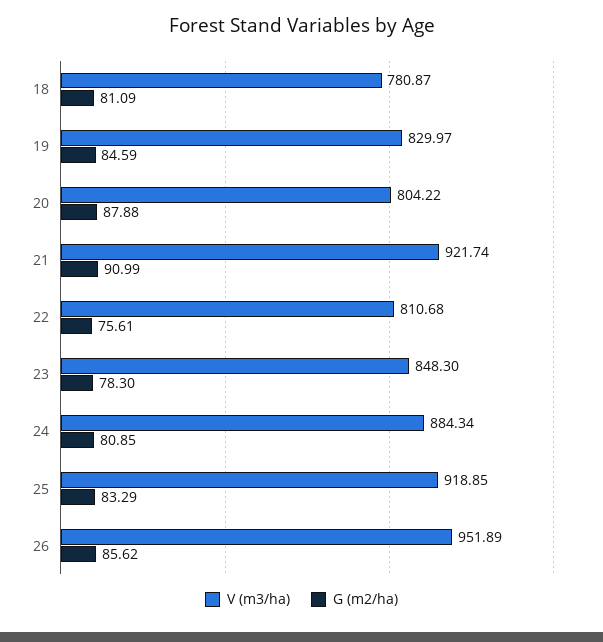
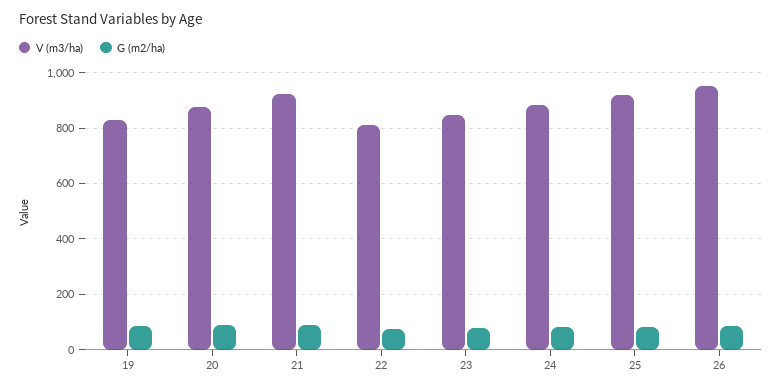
V (m3/ha), 18: 780.87 -> none
G (m2/ha), 18: 81.09 -> none
V (m3/ha), 20: 804.22 -> 875

